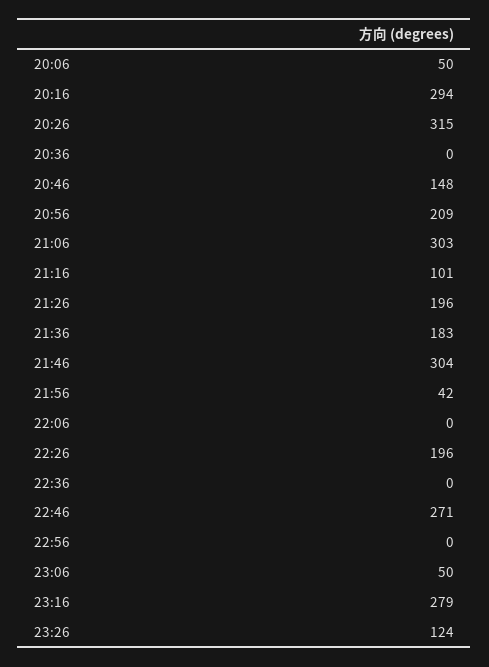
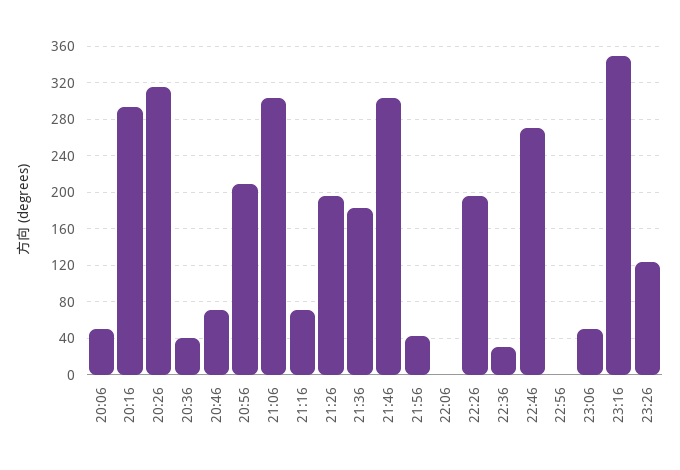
20:36: 0 -> 40
20:46: 148 -> 70
21:16: 101 -> 70
22:36: 0 -> 30
23:16: 279 -> 350

